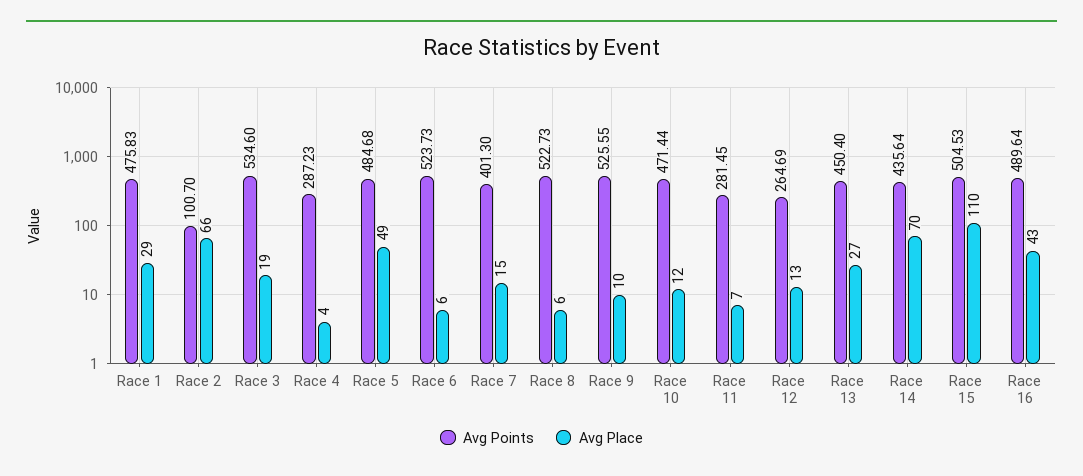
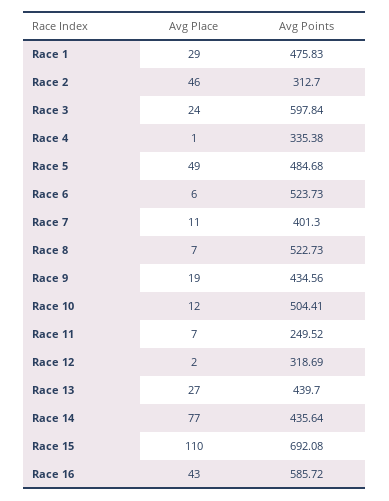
Avg Points, Race 2: 100.7 -> 312.7
Avg Place, Race 2: 66 -> 46
Avg Points, Race 3: 534.6 -> 597.84
Avg Place, Race 3: 19 -> 24
Avg Points, Race 4: 287.23 -> 335.38
Avg Place, Race 4: 4 -> 1
Avg Place, Race 7: 15 -> 11
Avg Place, Race 8: 6 -> 7
Avg Points, Race 9: 525.55 -> 434.56
Avg Place, Race 9: 10 -> 19
Avg Points, Race 10: 471.44 -> 504.41
Avg Points, Race 11: 281.45 -> 249.52
Avg Points, Race 12: 264.69 -> 318.69
Avg Place, Race 12: 13 -> 2
Avg Points, Race 13: 450.4 -> 439.7
Avg Place, Race 14: 70 -> 77
Avg Points, Race 15: 504.53 -> 692.08
Avg Points, Race 16: 489.64 -> 585.72

